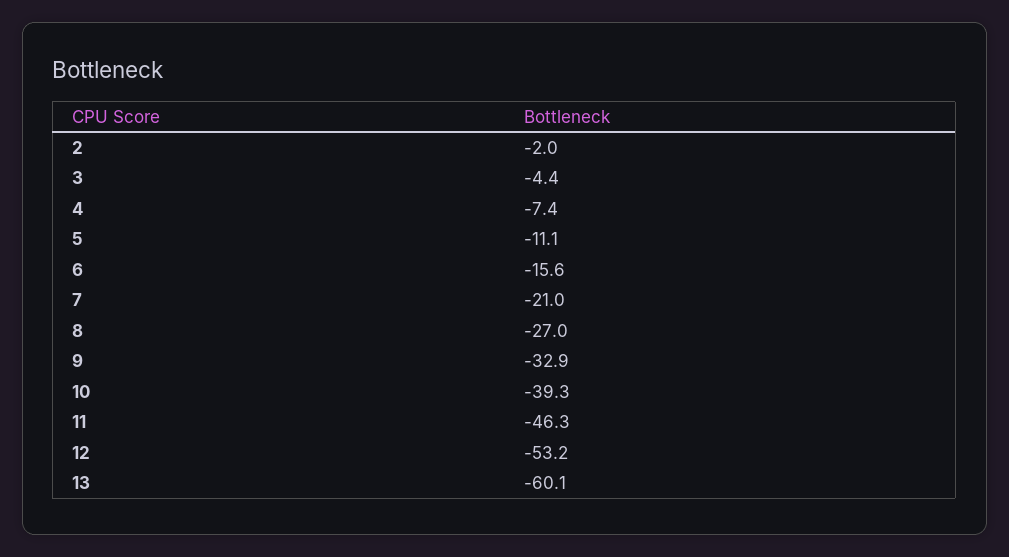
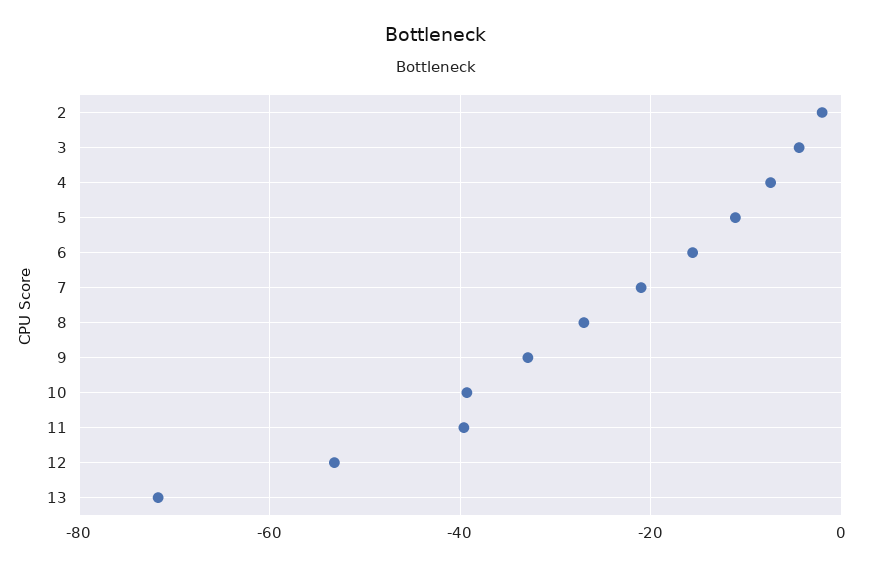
11: -46.3 -> -40
13: -60.1 -> -72

